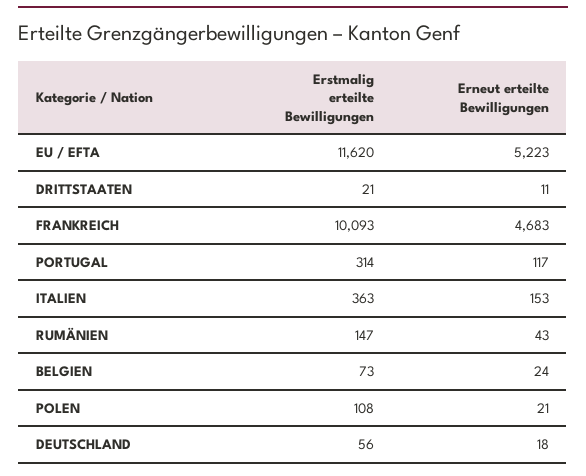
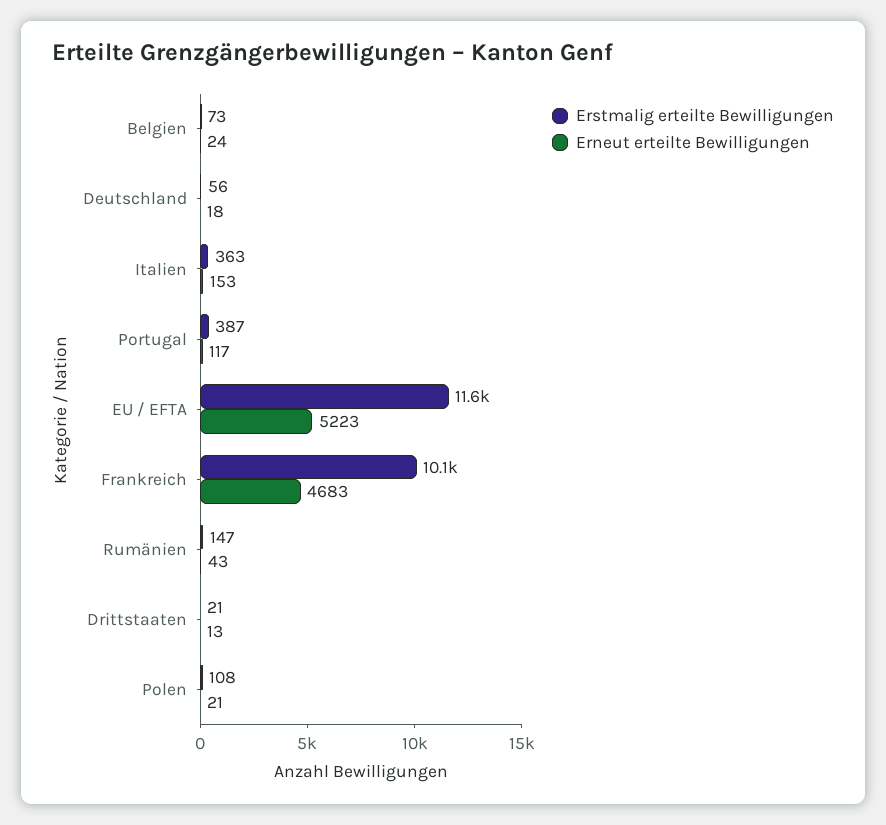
Erneut erteilte Bewilligungen, DRITTSTAATEN: 11 -> 13
Erstmalig erteilte Bewilligungen, PORTUGAL: 314 -> 387

